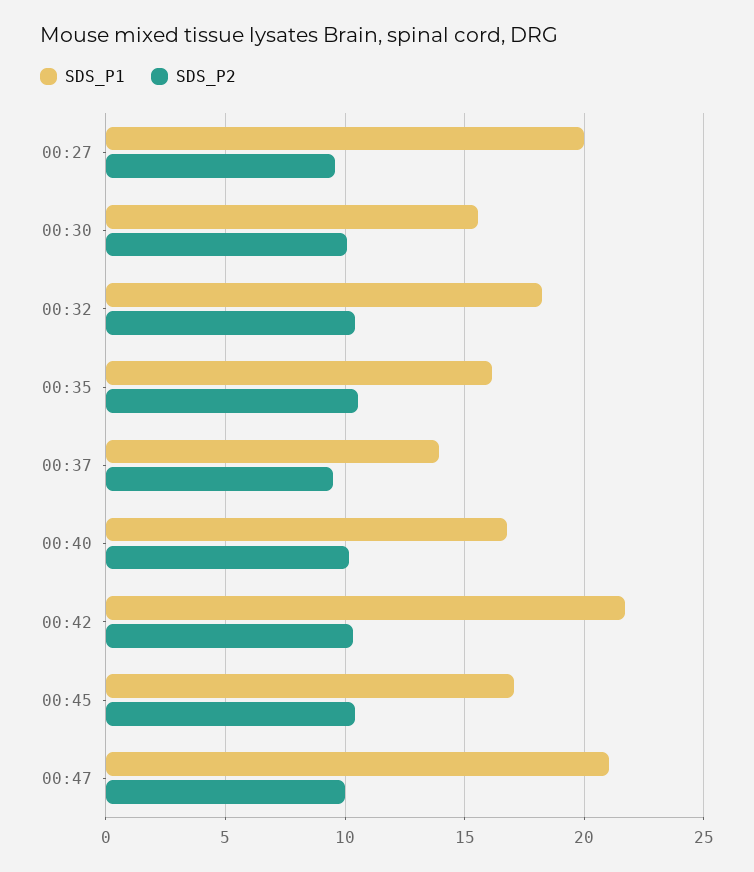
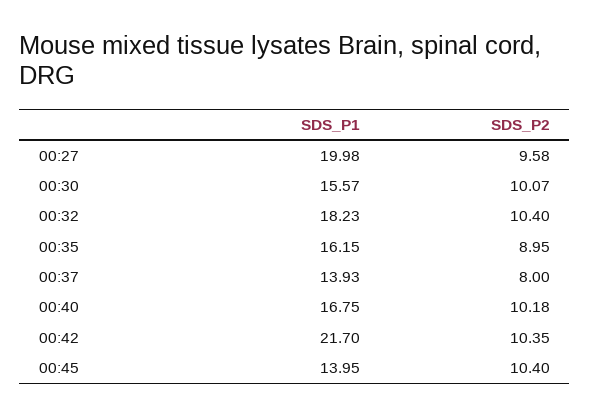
SDS_P2, 00:35: 10.5 -> 8.95
SDS_P2, 00:37: 9.5 -> 8
SDS_P1, 00:45: 17 -> 13.95
SDS_P1, 00:47: 21 -> none
SDS_P2, 00:47: 10 -> none

